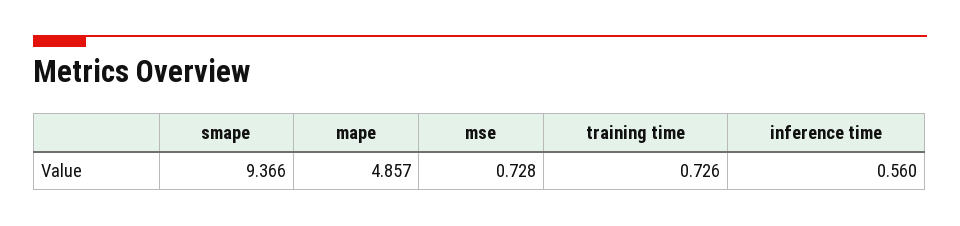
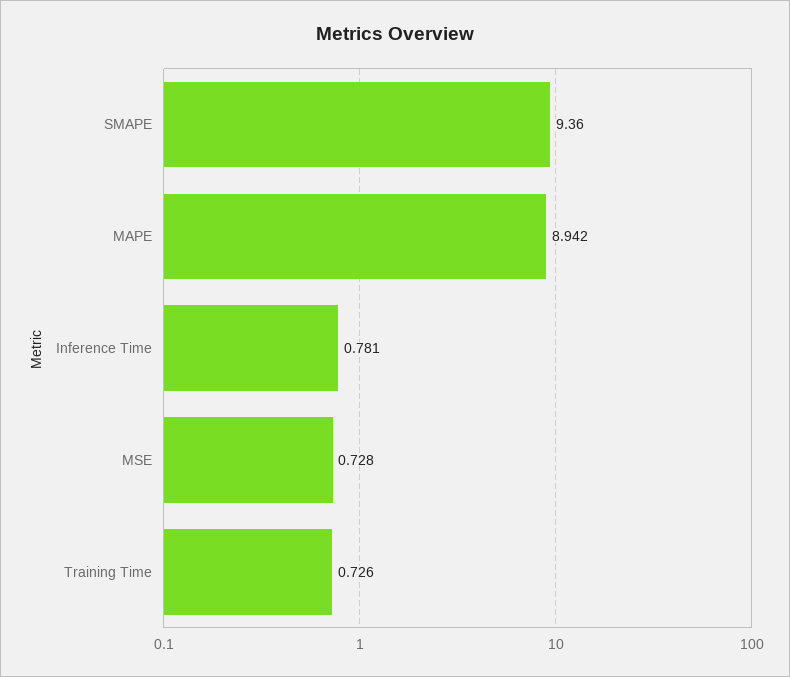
smape: 9.366 -> 9.36
mape: 4.857 -> 8.942
inference time: 0.56 -> 0.781

